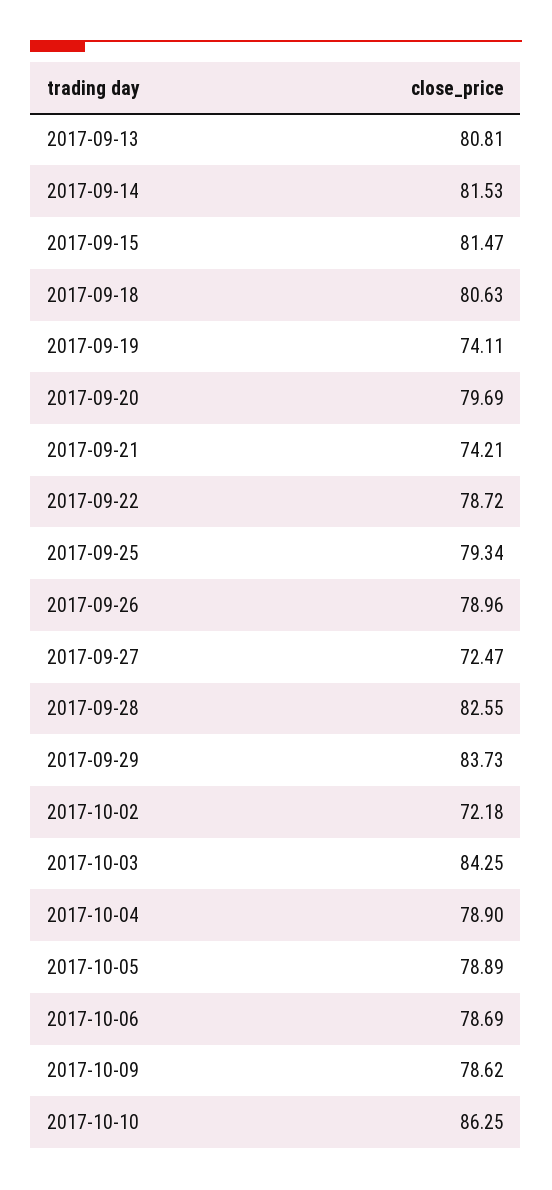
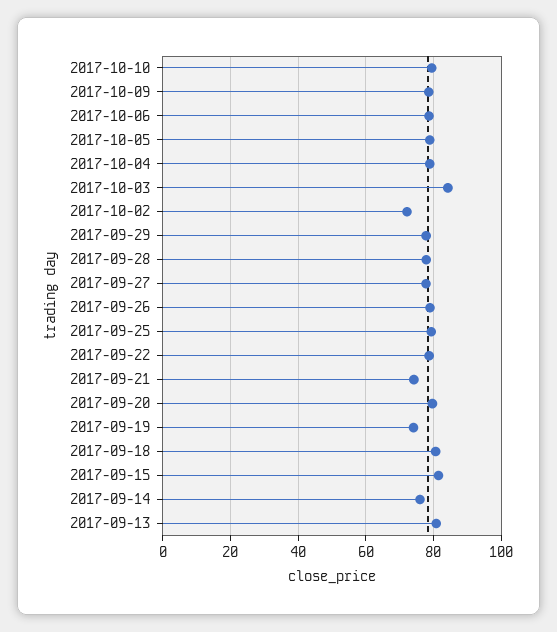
2017-09-14: 81.53 -> 76
2017-09-27: 72.47 -> 78
2017-09-28: 82.55 -> 78
2017-09-29: 83.73 -> 78
2017-10-10: 86.25 -> 80

